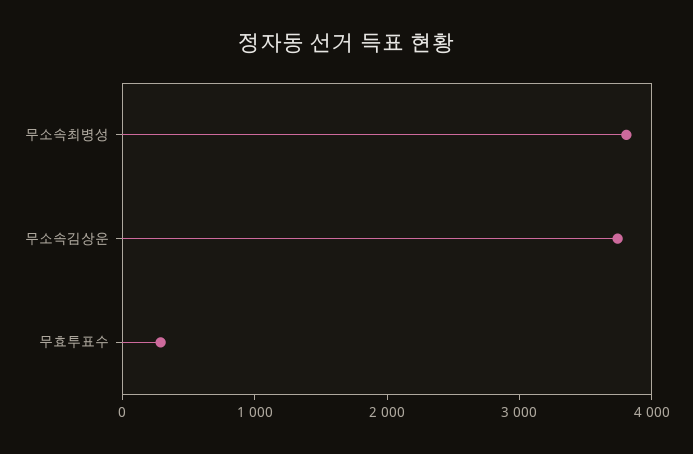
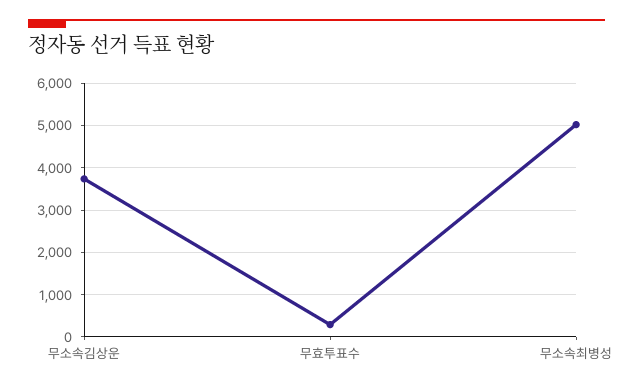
무소속최병성: 3800 -> 5000

